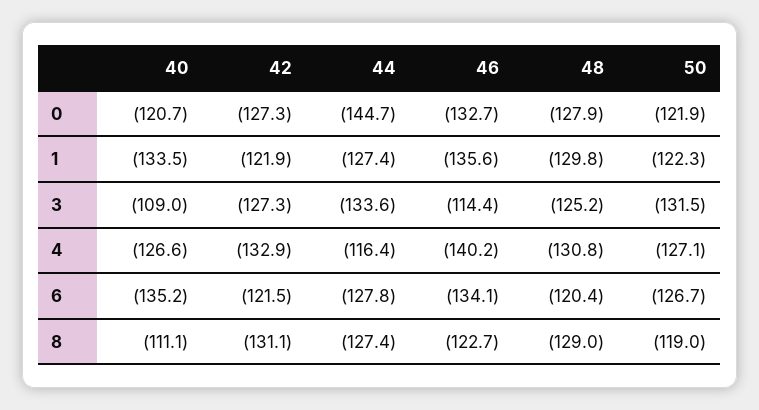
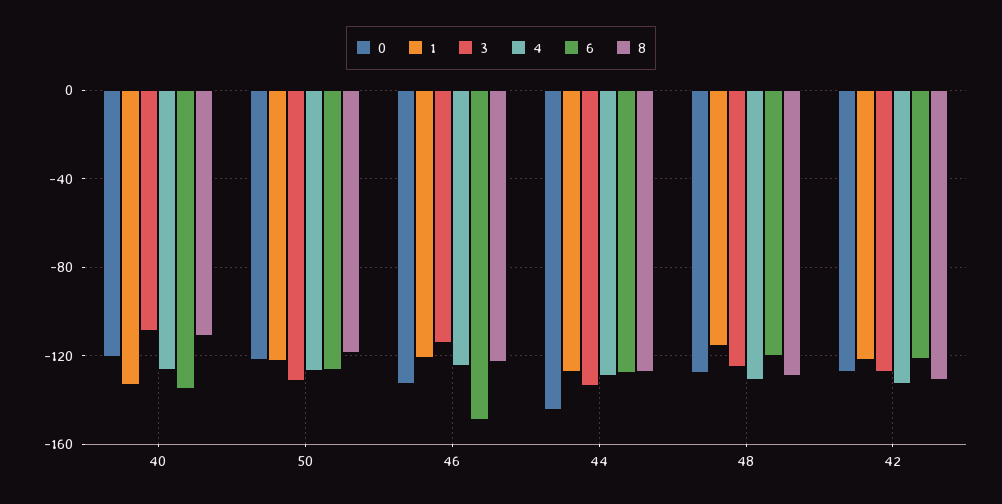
1, 46: -135.6 -> -120
1, 48: -129.8 -> -115
4, 44: -116.4 -> -130
4, 46: -140.2 -> -125
6, 46: -134.1 -> -150

